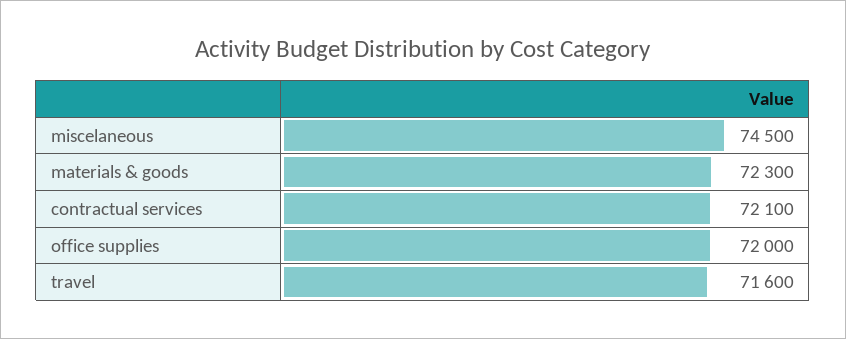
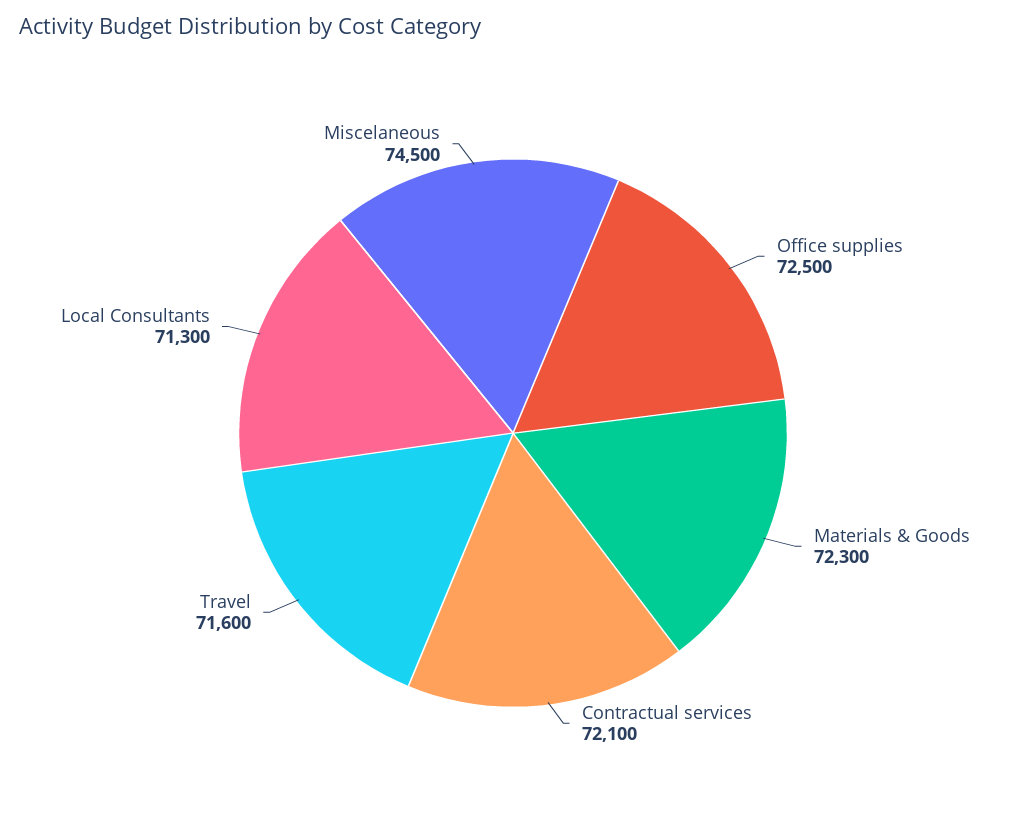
office supplies: 72000 -> 72500
Local Consultants: none -> 71300

